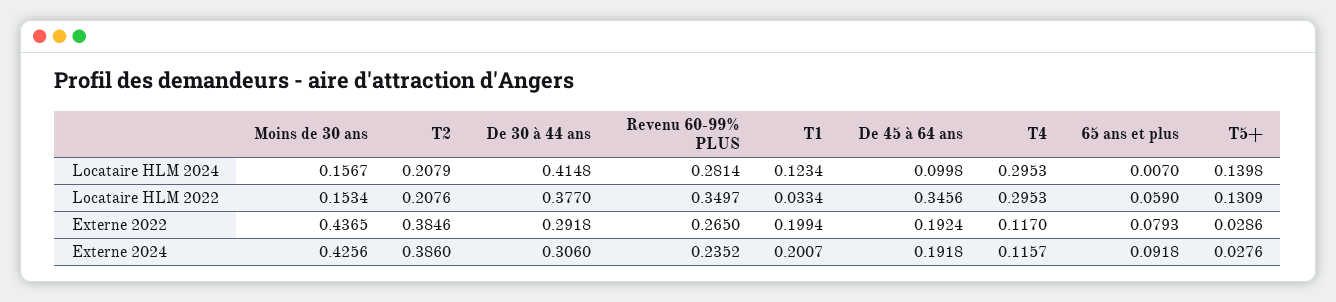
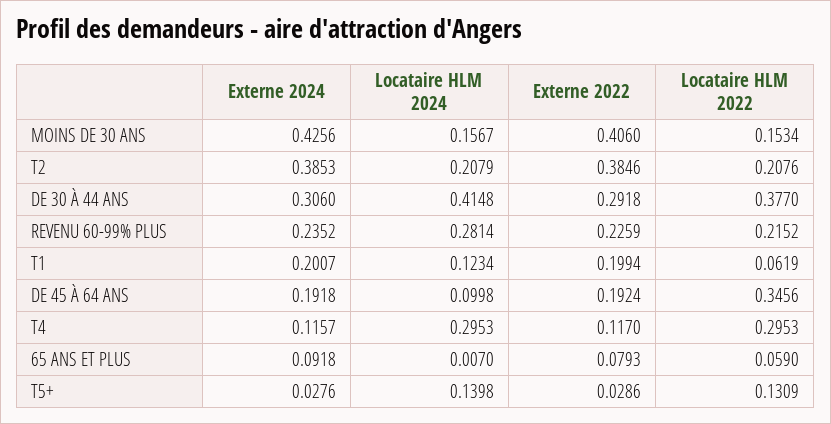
Revenu 60-99% PLUS, Locataire HLM 2022: 0.3497 -> 0.2152
T1, Locataire HLM 2022: 0.0334 -> 0.0619
Moins de 30 ans, Externe 2022: 0.4365 -> 0.406
Revenu 60-99% PLUS, Externe 2022: 0.265 -> 0.2259
T2, Externe 2024: 0.386 -> 0.3853

